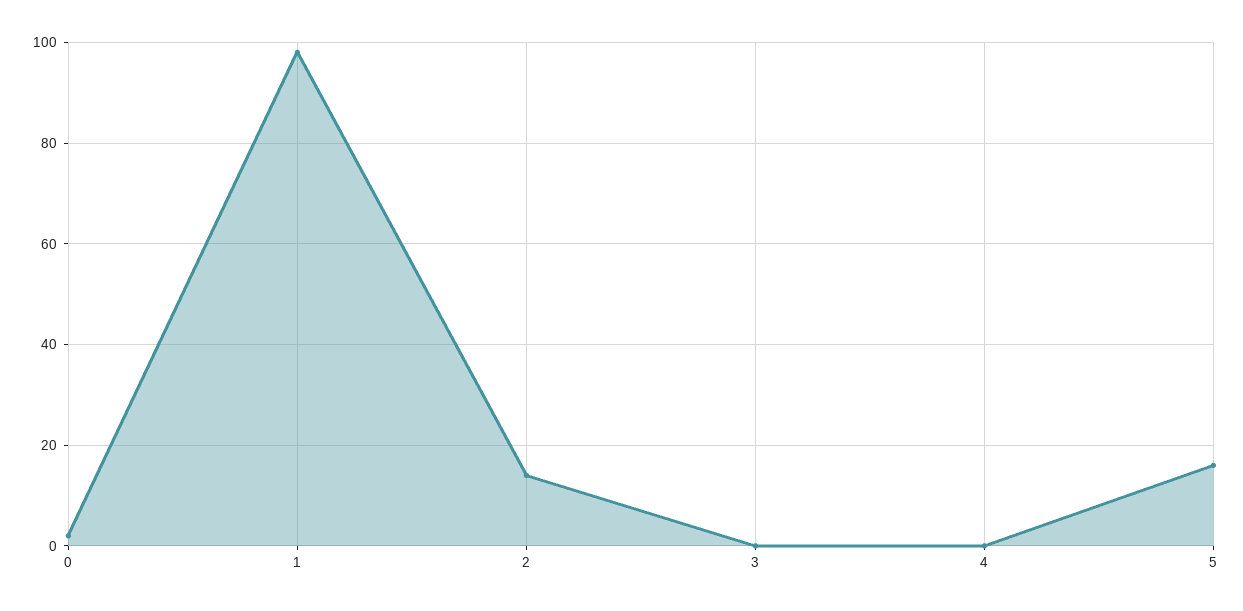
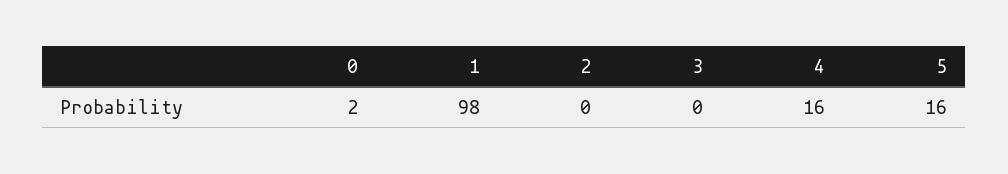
2: 15 -> 0
4: 0 -> 16

